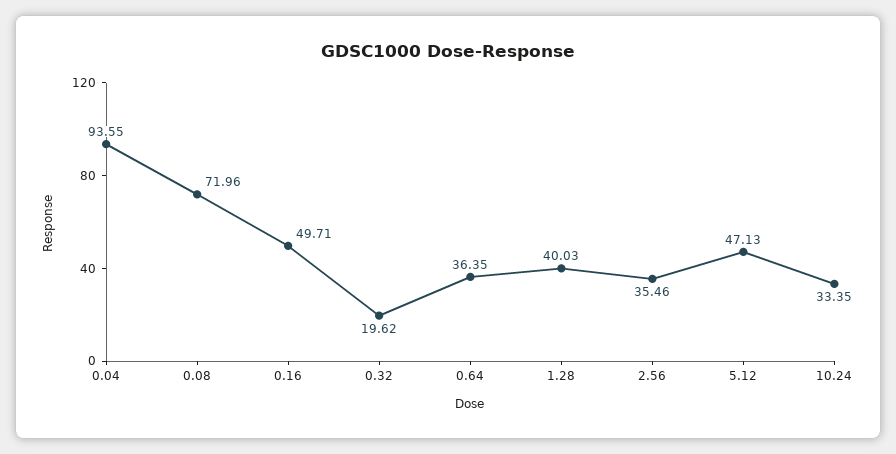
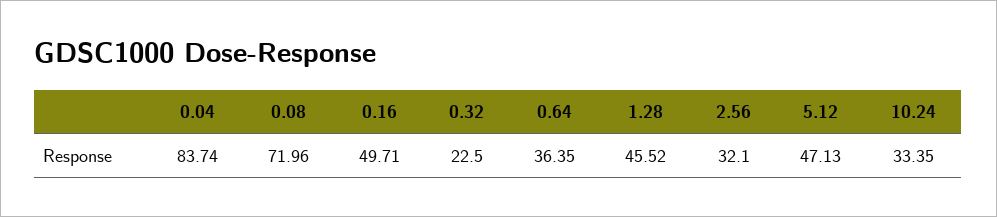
0.04: 93.55 -> 83.74
0.32: 19.62 -> 22.5
1.28: 40.03 -> 45.52
2.56: 35.46 -> 32.1

